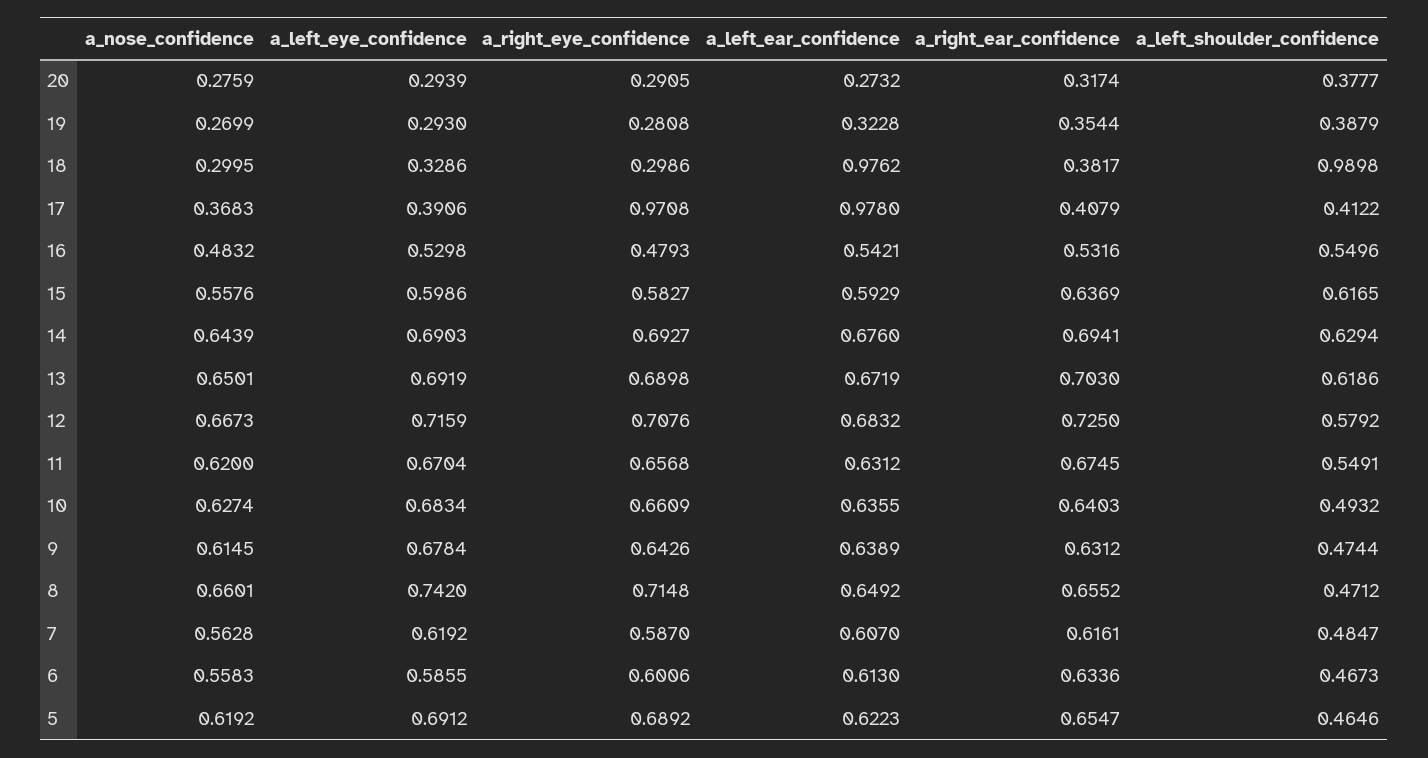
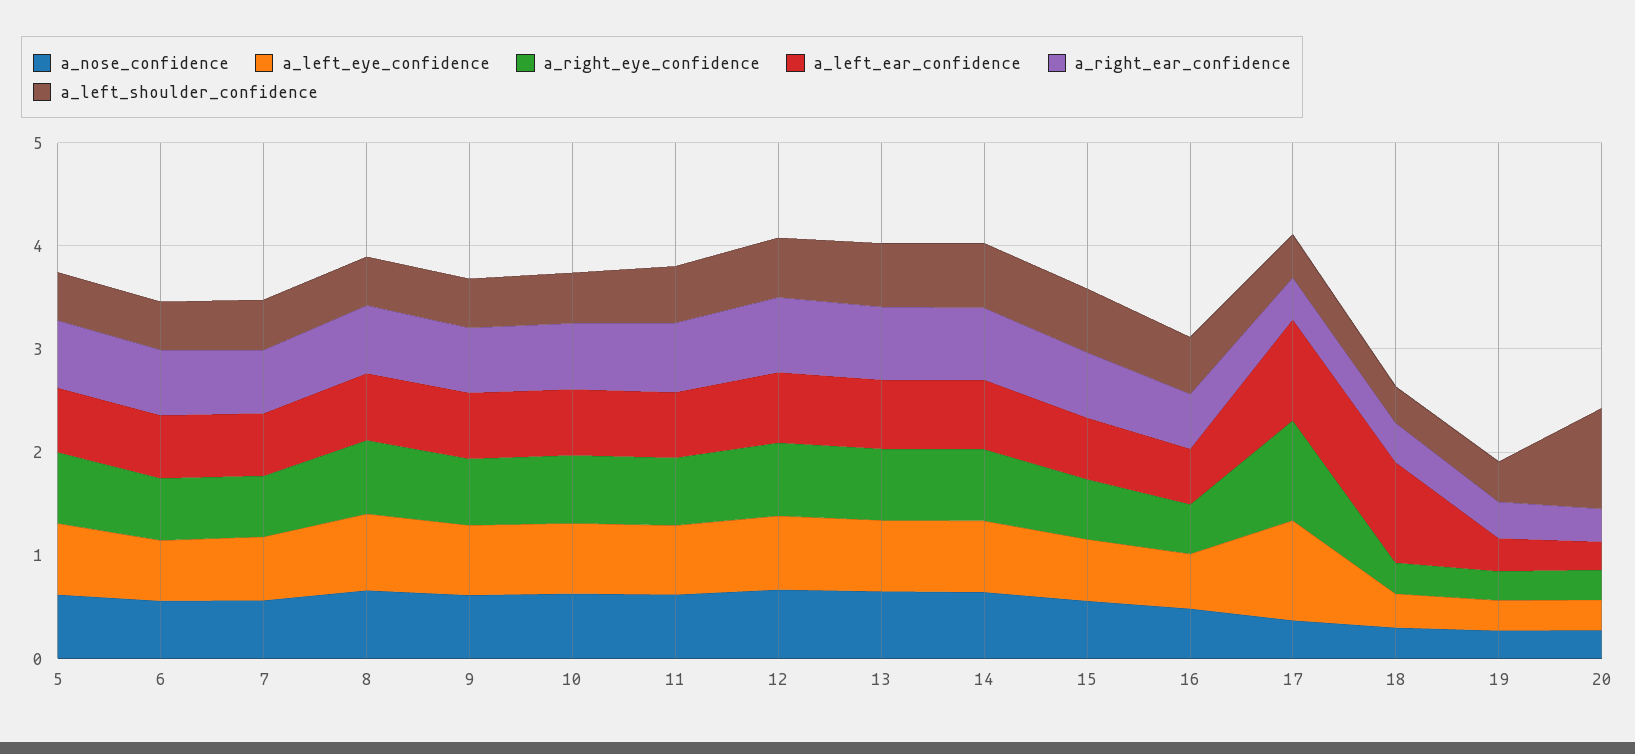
a_left_shoulder_confidence, 20: 0.3777 -> 1
a_left_shoulder_confidence, 18: 0.9898 -> 0.4
a_left_eye_confidence, 17: 0.3906 -> 1

